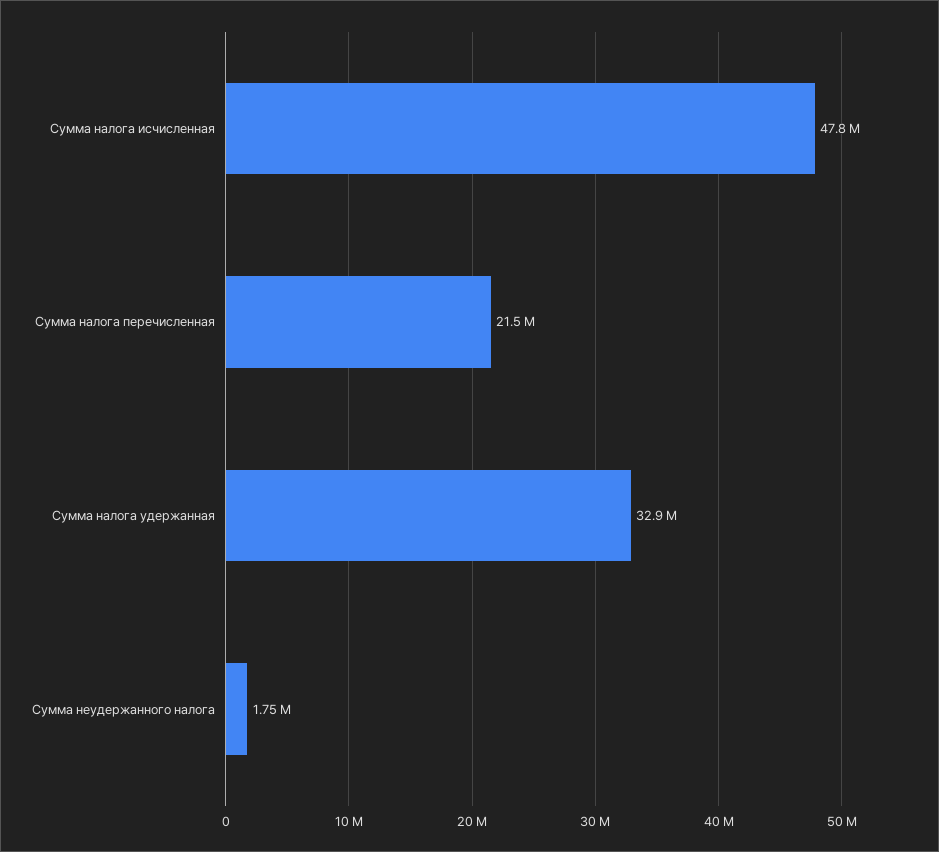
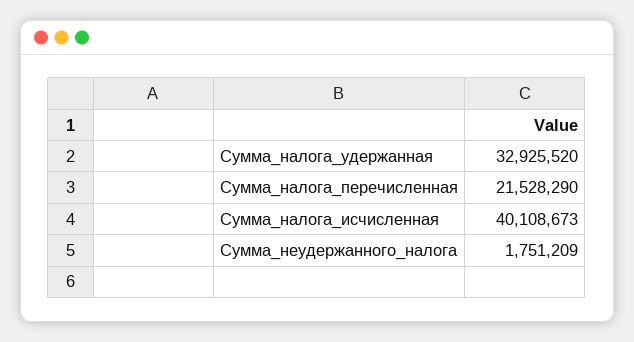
Сумма налога исчисленная: 47800000 -> 40108673

